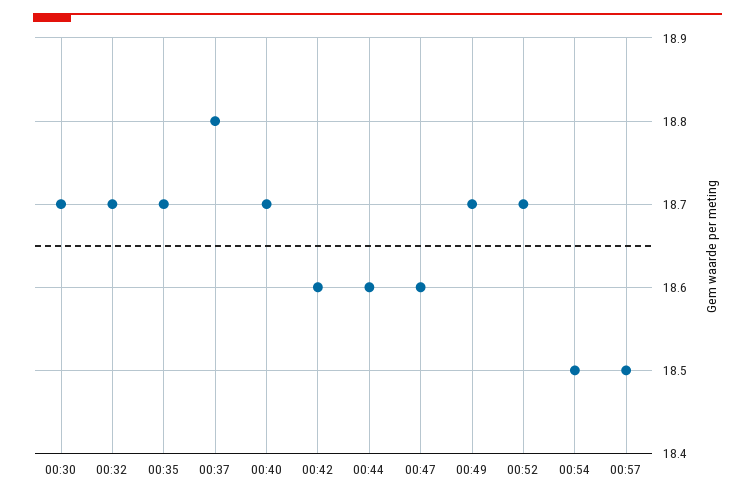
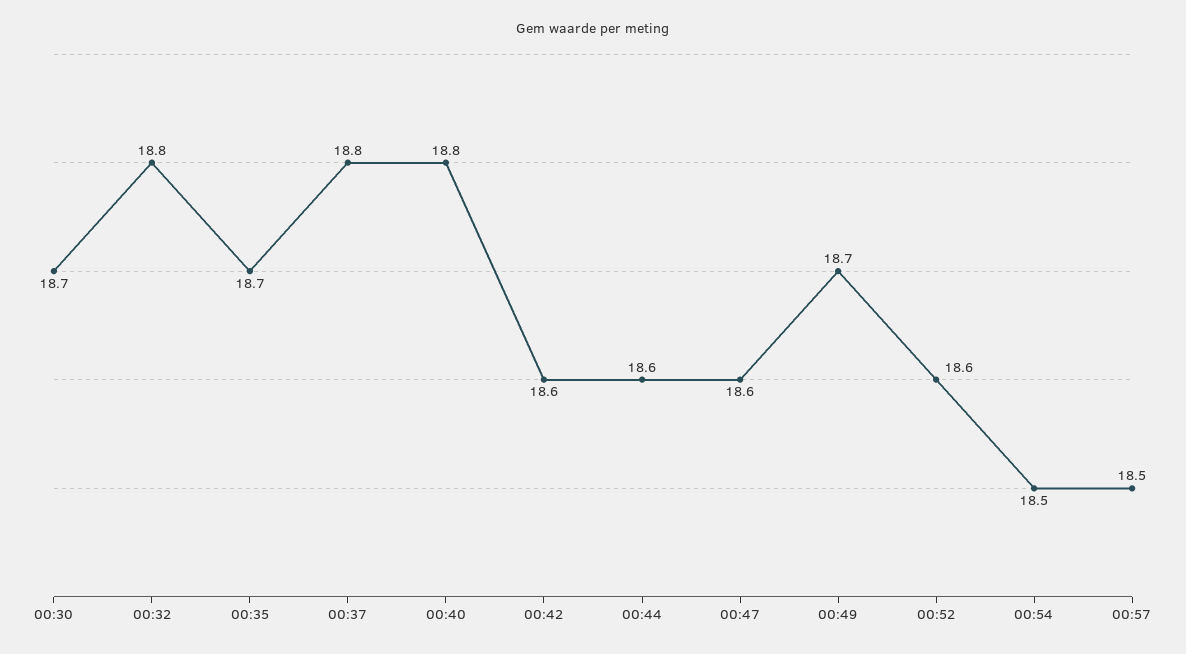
00:32: 18.7 -> 18.8
00:40: 18.7 -> 18.8
00:52: 18.7 -> 18.6

